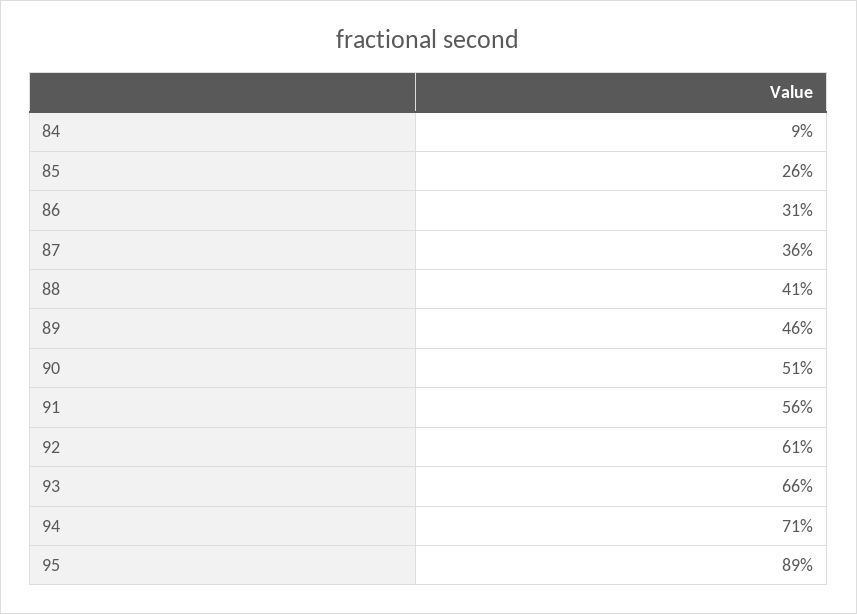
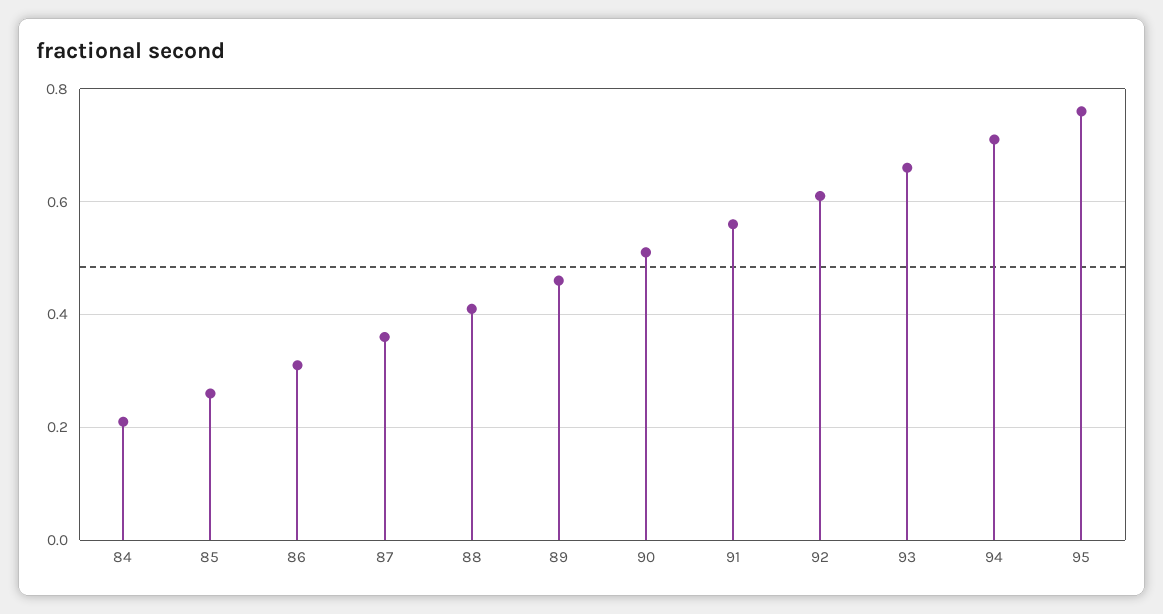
84: 0.09 -> 0.2
95: 0.89 -> 0.75

